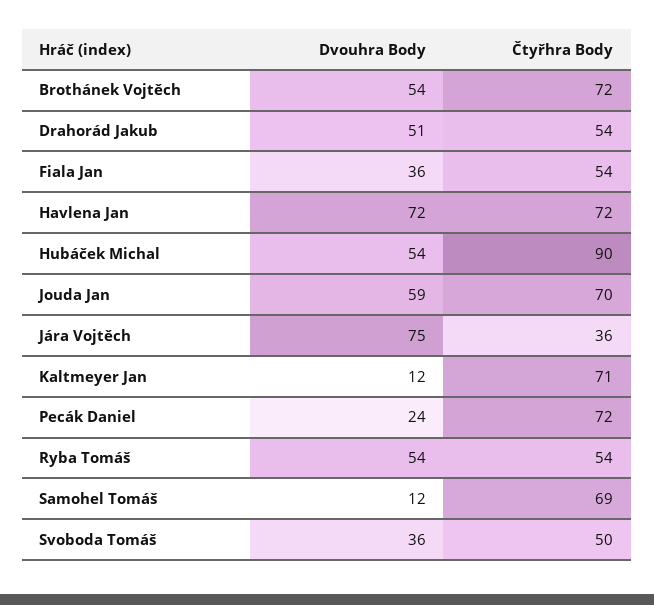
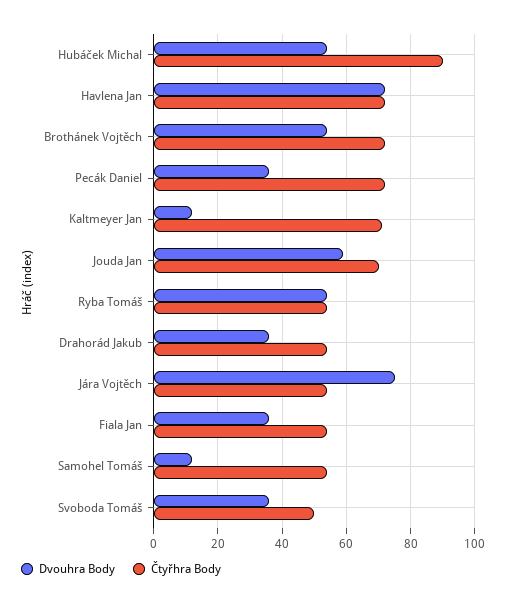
Dvouhra Body, Drahorád Jakub: 51 -> 35
Čtyřhra Body, Jára Vojtěch: 36 -> 55
Dvouhra Body, Pecák Daniel: 24 -> 35
Čtyřhra Body, Samohel Tomáš: 69 -> 55

